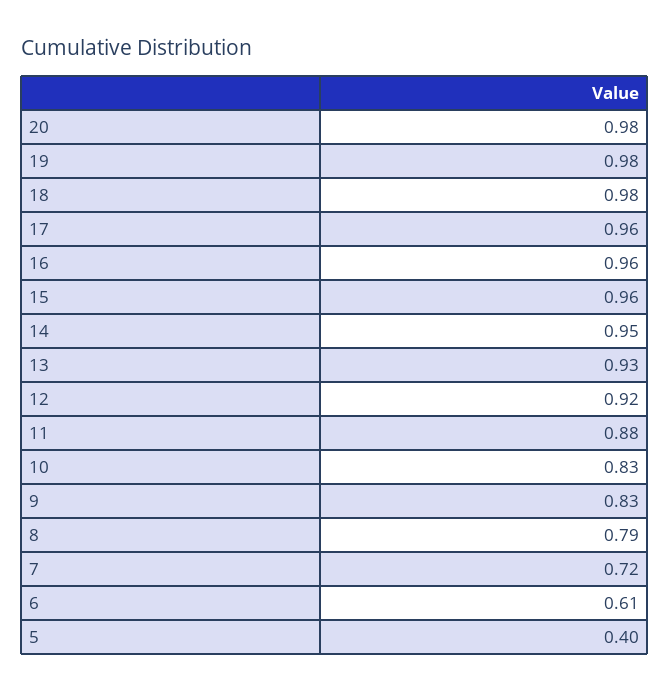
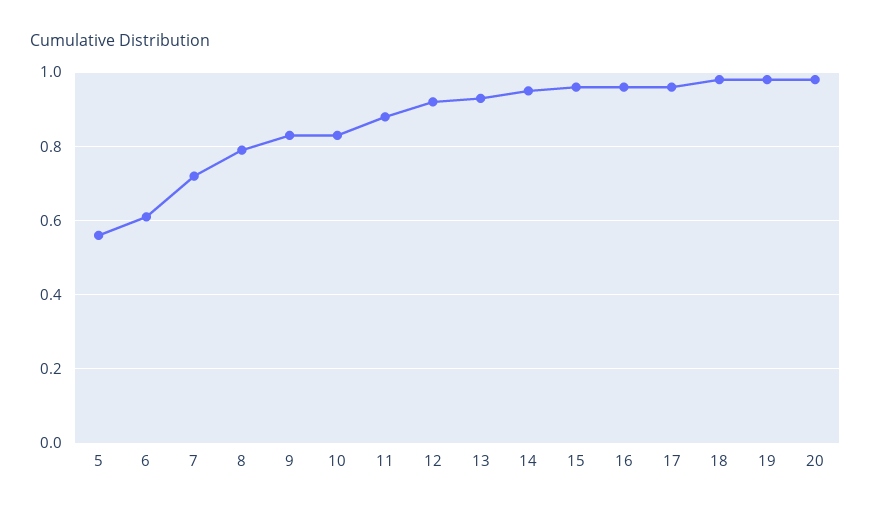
5: 0.4 -> 0.55

